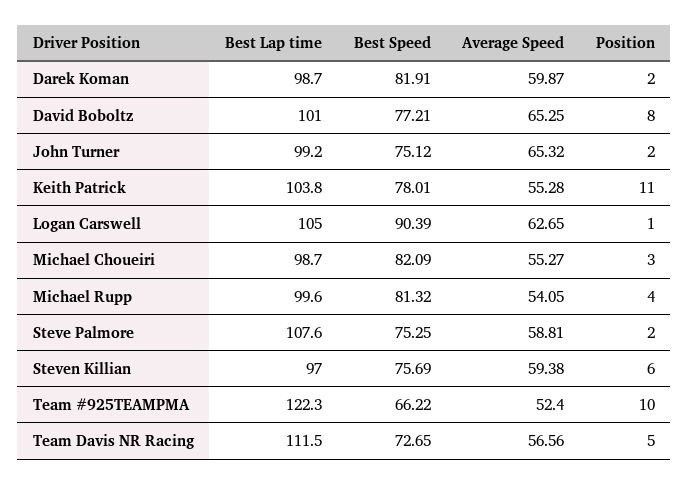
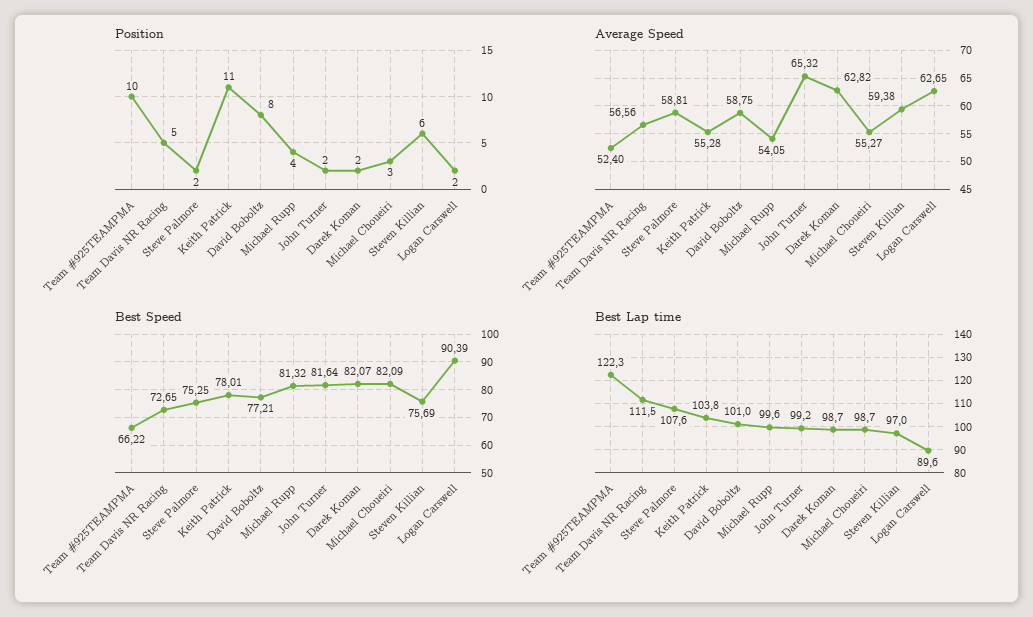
Best Speed, Darek Koman: 81.91 -> 82.07
Average Speed, Darek Koman: 59.87 -> 62.82
Average Speed, David Boboltz: 65.25 -> 58.75
Best Speed, John Turner: 75.12 -> 81.64
Best Lap time, Logan Carswell: 105 -> 89.6
Position, Logan Carswell: 1 -> 2

